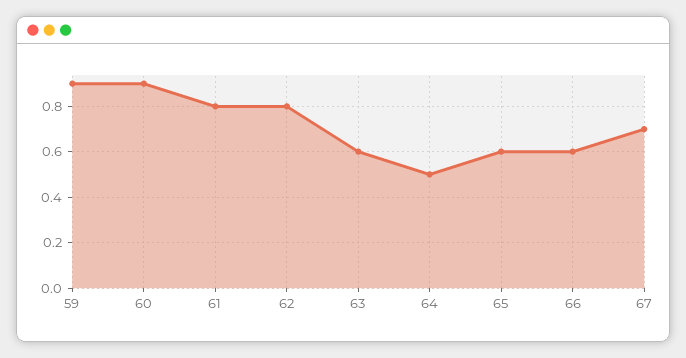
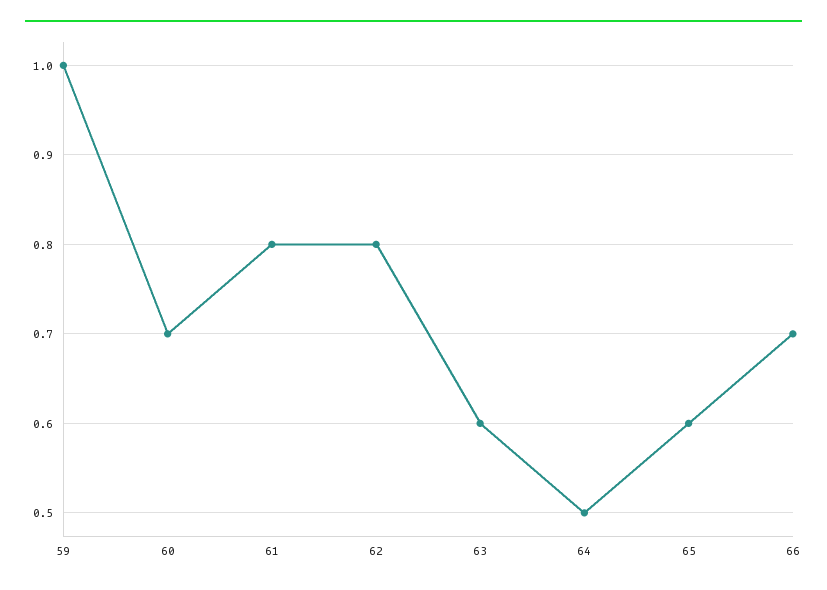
59: 0.9 -> 1
60: 0.9 -> 0.7
66: 0.6 -> 0.7
67: 0.7 -> none

